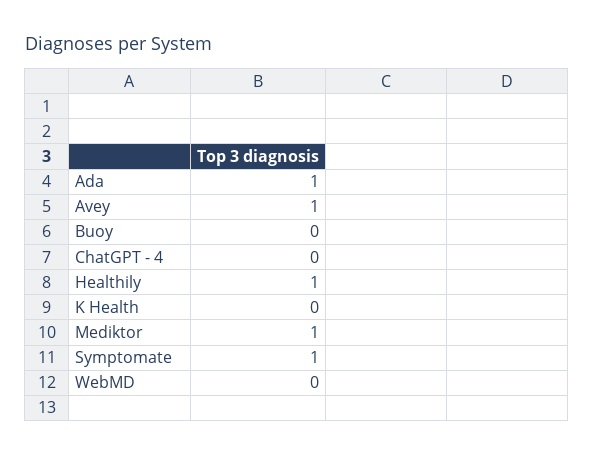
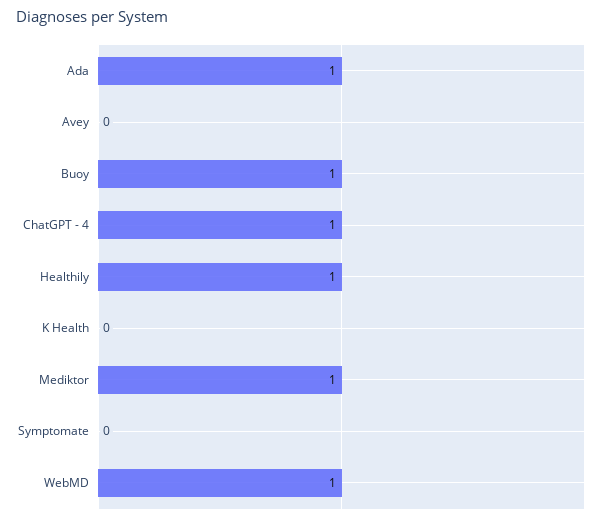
Avey: 1 -> 0
Buoy: 0 -> 1
ChatGPT - 4: 0 -> 1
Symptomate: 1 -> 0
WebMD: 0 -> 1

